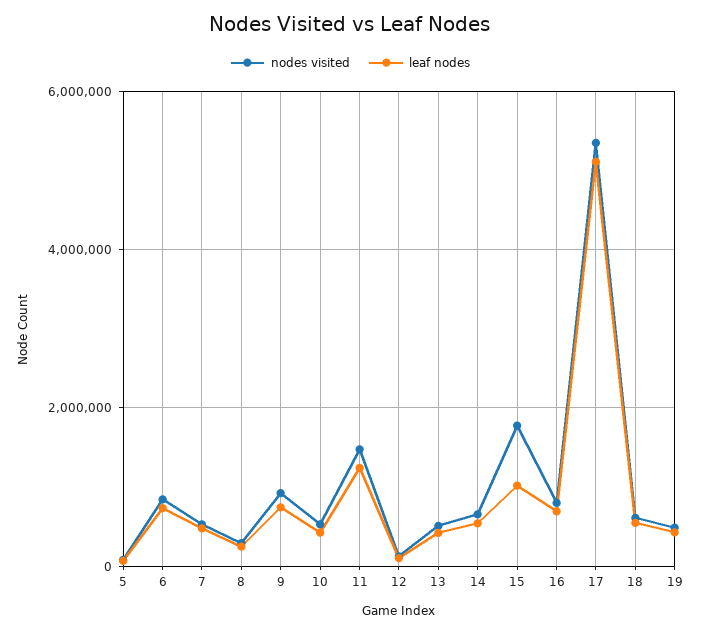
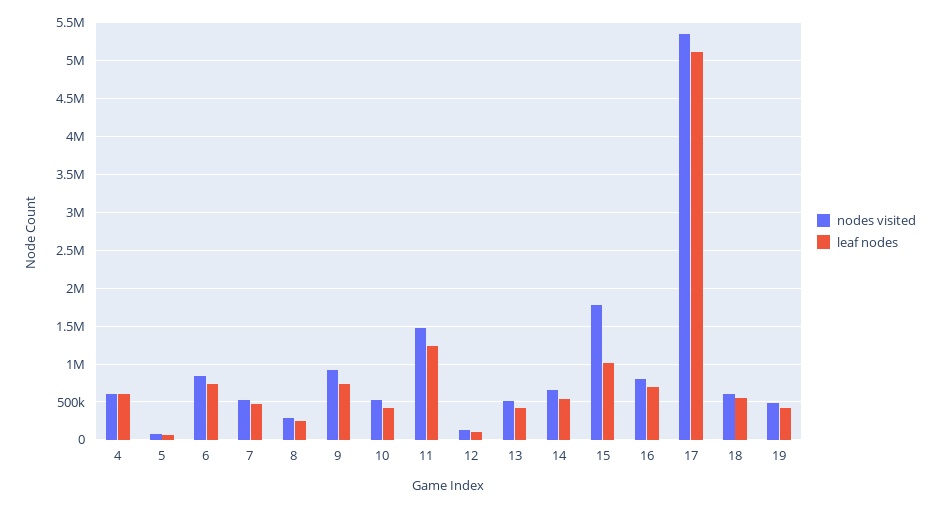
nodes visited, 4: none -> 600000
leaf nodes, 4: none -> 600000

